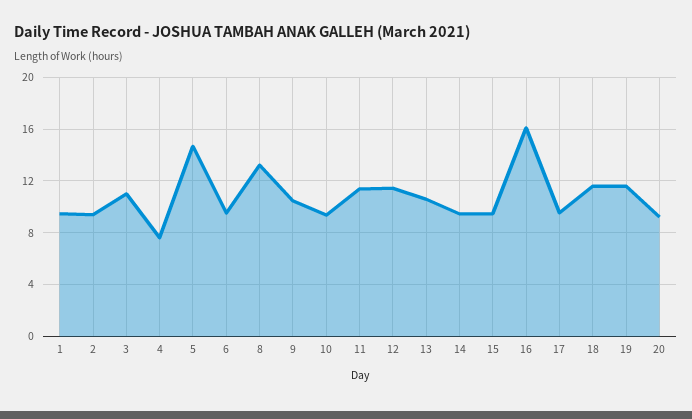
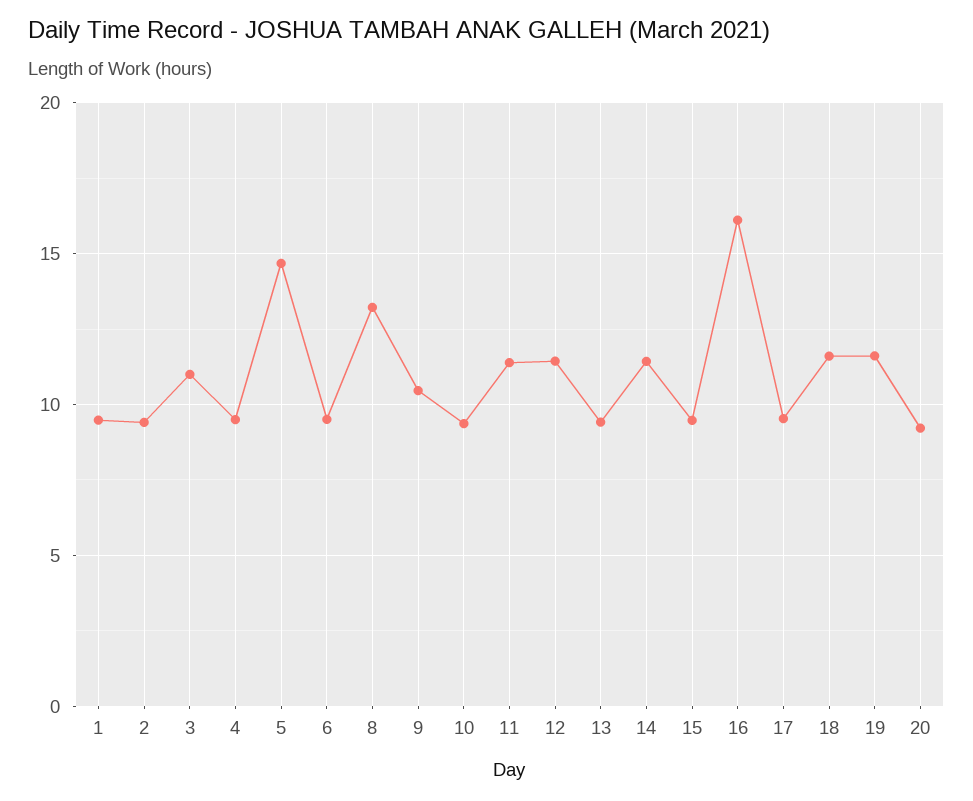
4: 7.5 -> 9.5
13: 10.5 -> 9.5
14: 9.5 -> 11.5

